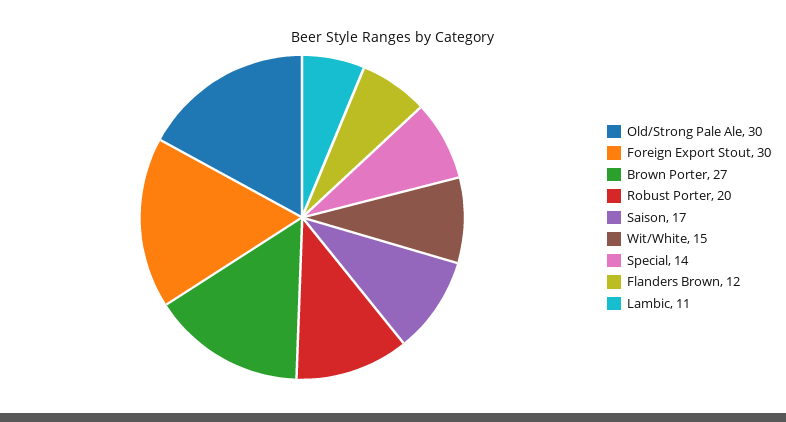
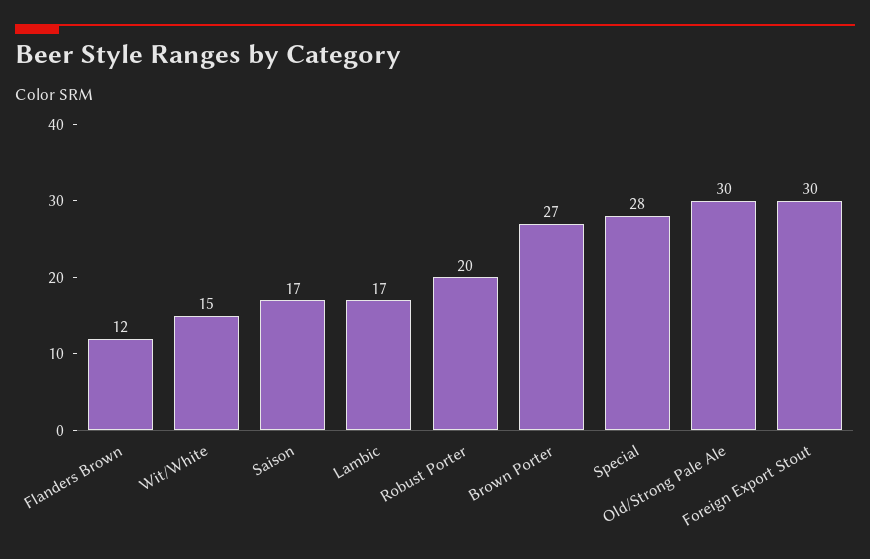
Special: 14 -> 28
Lambic: 11 -> 17

